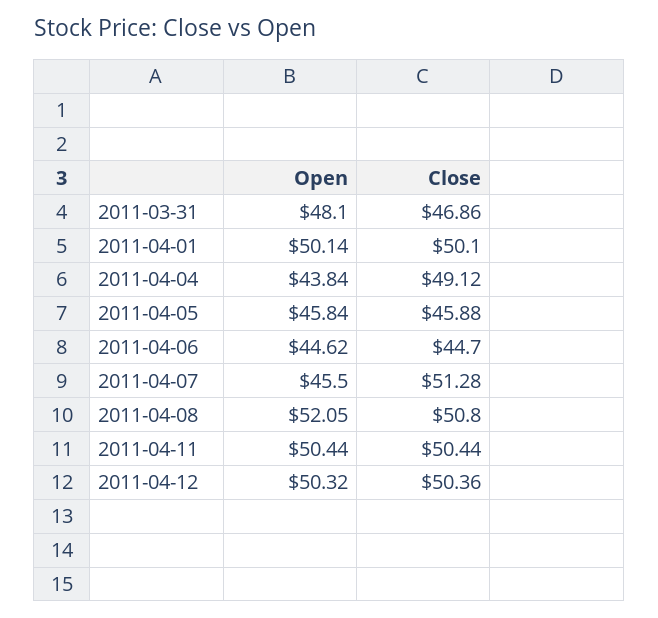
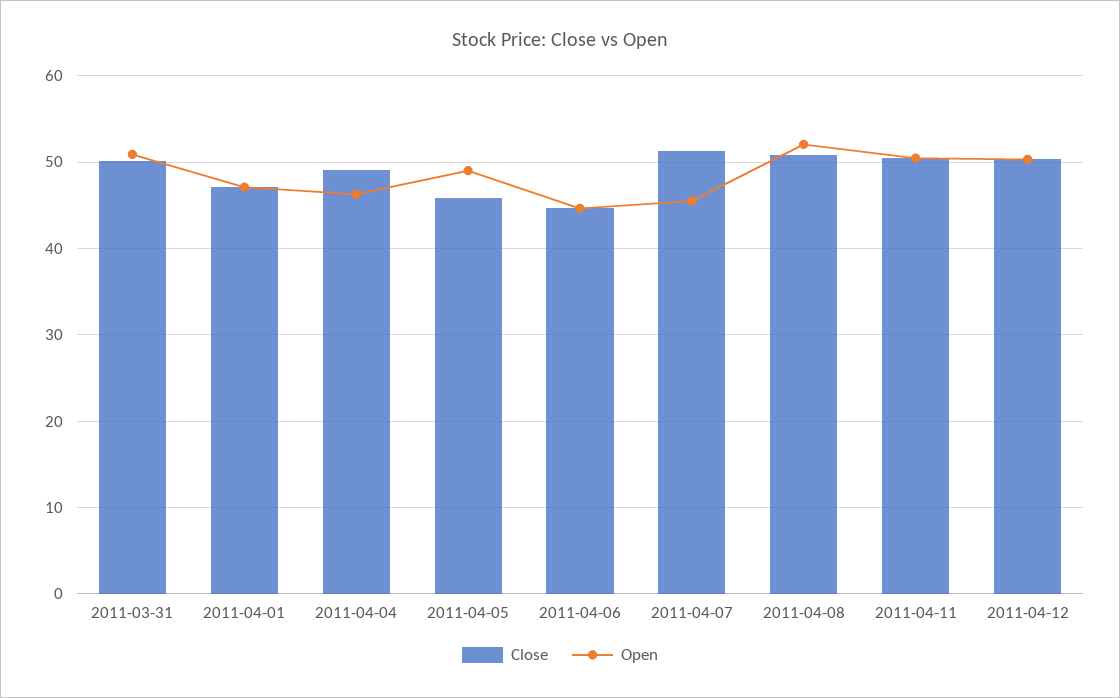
Open, 2011-03-31: 48.1 -> 51
Close, 2011-03-31: 46.86 -> 50
Open, 2011-04-01: 50.14 -> 47
Close, 2011-04-01: 50.1 -> 47
Open, 2011-04-04: 43.84 -> 46
Open, 2011-04-05: 45.84 -> 49

